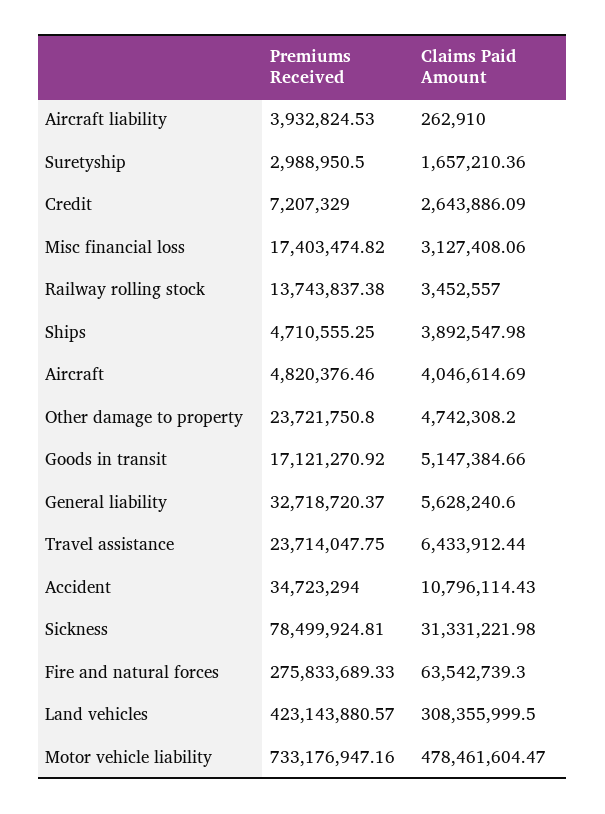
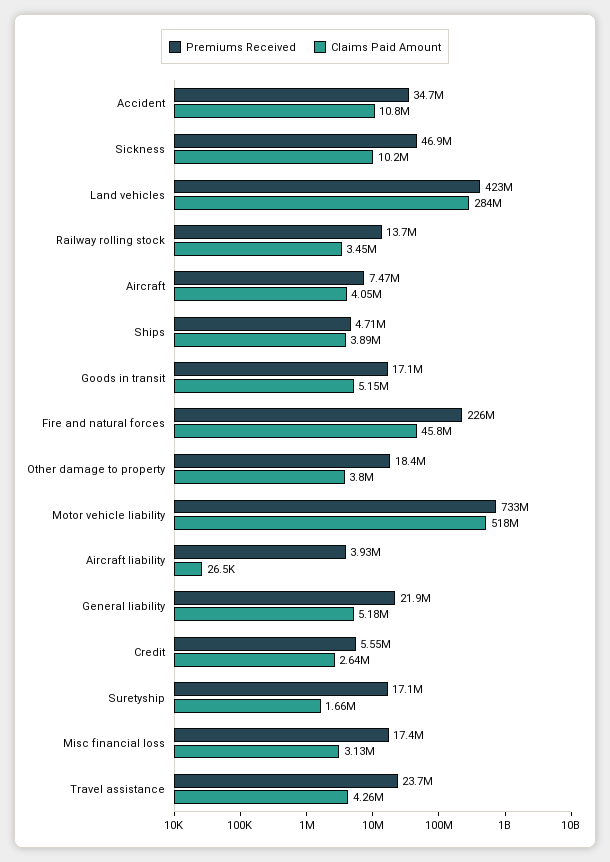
Claims Paid Amount, Aircraft liability: 262910 -> 26500
Premiums Received, Suretyship: 2988950.5 -> 17100000
Premiums Received, Credit: 7207329 -> 5550000
Premiums Received, Aircraft: 4820376.46 -> 7470000
Premiums Received, Other damage to property: 23721750.8 -> 18400000
Claims Paid Amount, Other damage to property: 4742308.2 -> 3800000
Premiums Received, General liability: 32718720.37 -> 21900000
Claims Paid Amount, General liability: 5628240.6 -> 5180000
Claims Paid Amount, Travel assistance: 6433912.44 -> 4260000
Premiums Received, Sickness: 78499924.81 -> 46900000
Claims Paid Amount, Sickness: 31331221.98 -> 10200000
Premiums Received, Fire and natural forces: 275833689.33 -> 226000000
Claims Paid Amount, Fire and natural forces: 63542739.3 -> 45800000
Claims Paid Amount, Land vehicles: 308355999.5 -> 284000000
Claims Paid Amount, Motor vehicle liability: 478461604.47 -> 518000000

